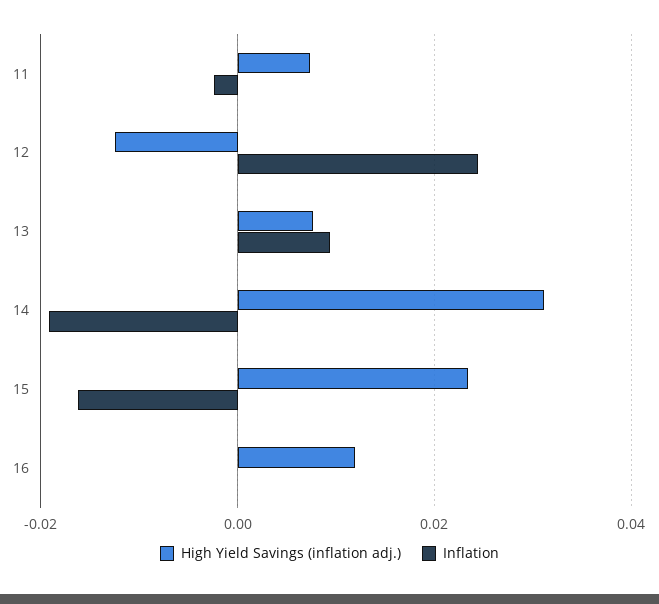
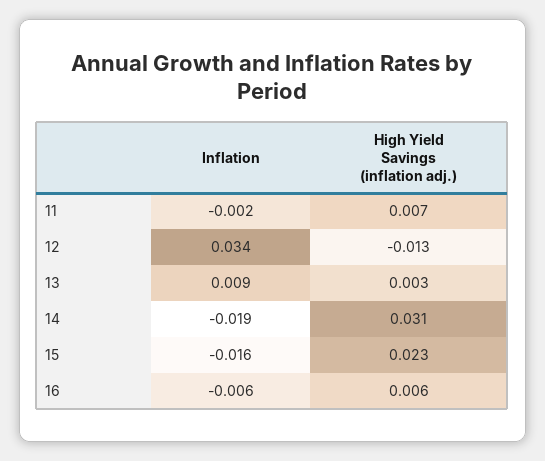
Inflation, 12: 0.024 -> 0.034
High Yield Savings (inflation adj.), 13: 0.008 -> 0.003
High Yield Savings (inflation adj.), 16: 0.012 -> 0.006
Inflation, 16: 0 -> -0.006

